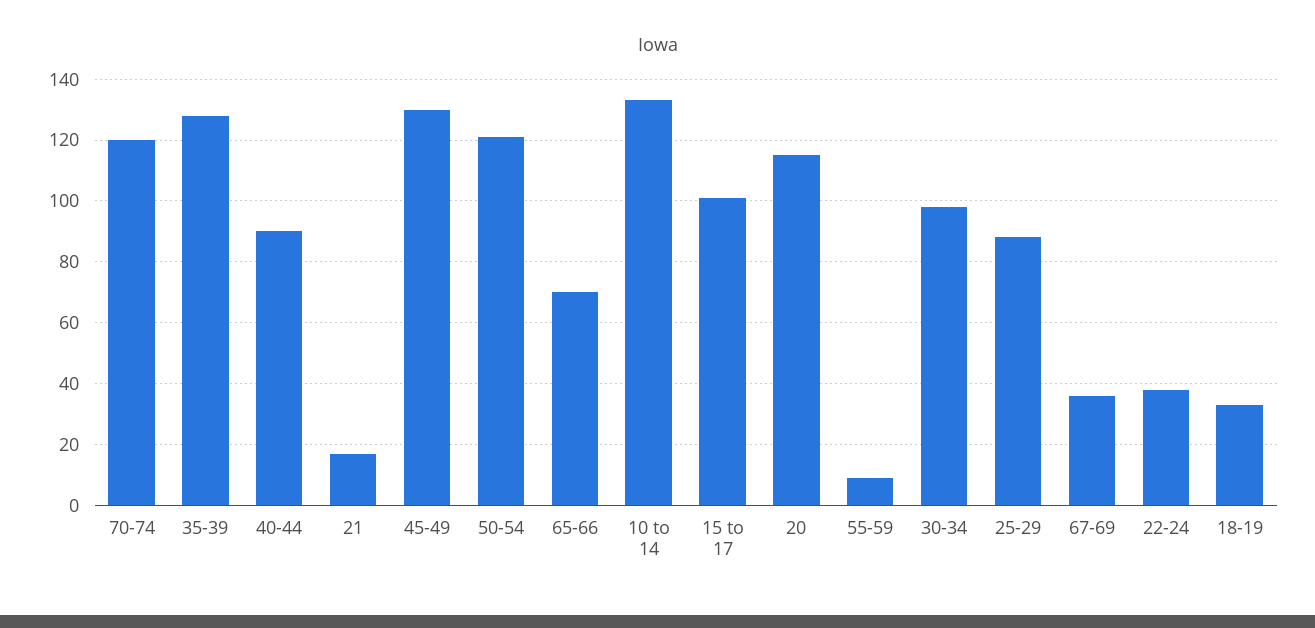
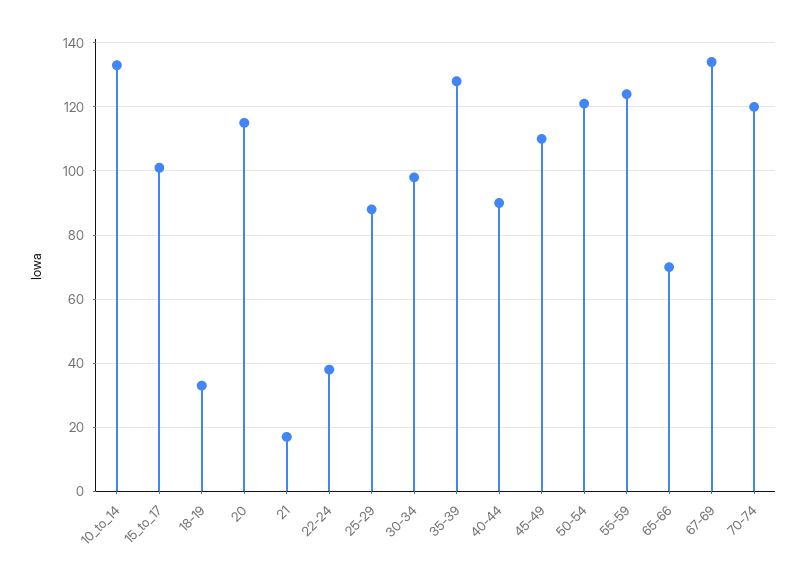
45-49: 130 -> 110
55-59: 10 -> 125
67-69: 35 -> 135

